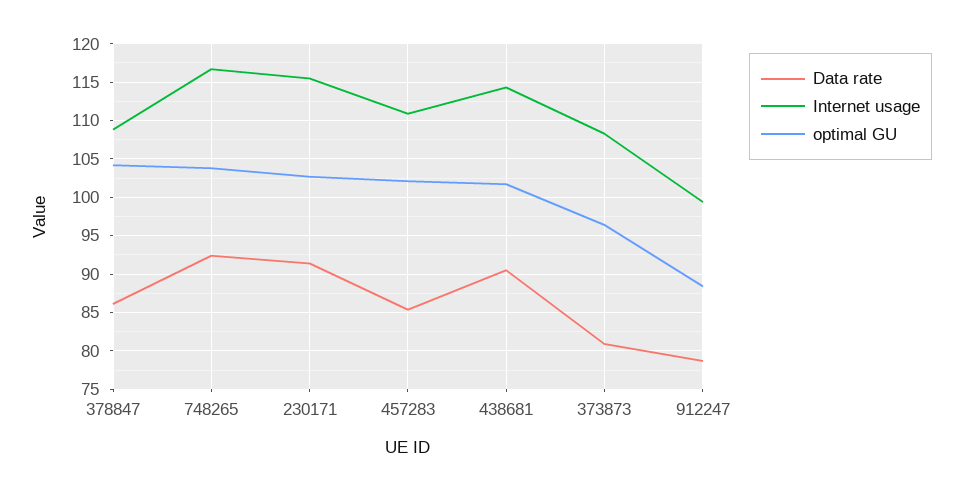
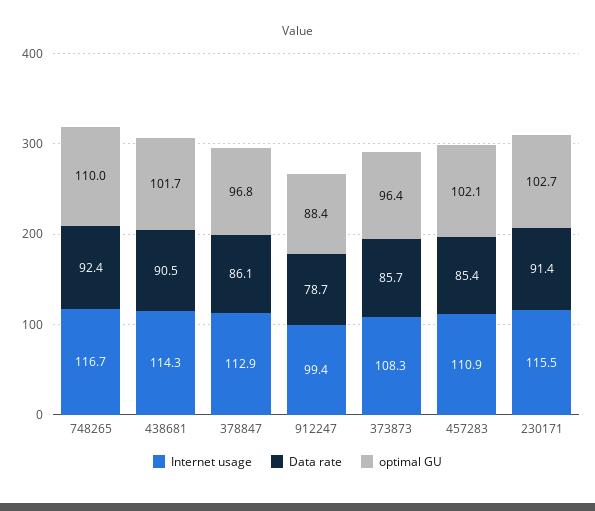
Internet usage, 378847: 109 -> 112.9
optimal GU, 378847: 104 -> 96.8
optimal GU, 748265: 104 -> 110
Data rate, 373873: 81 -> 85.7

